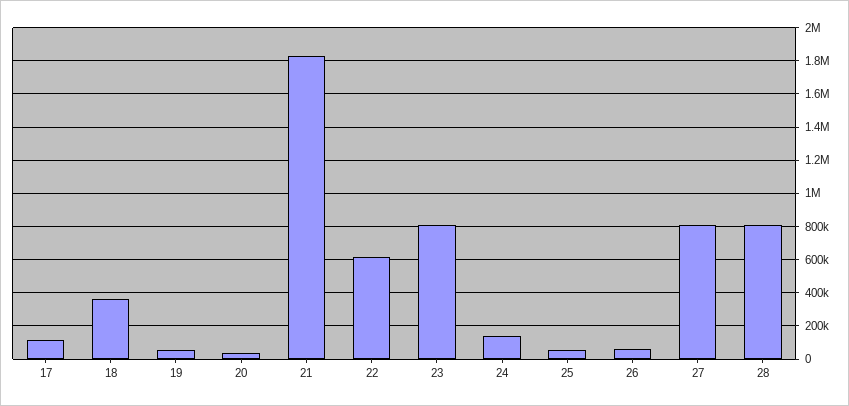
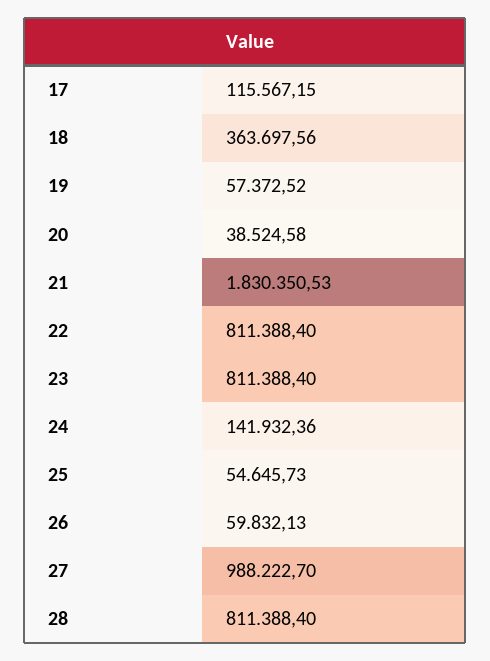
22: 600000 -> 811388.4
27: 800000 -> 988222.7

